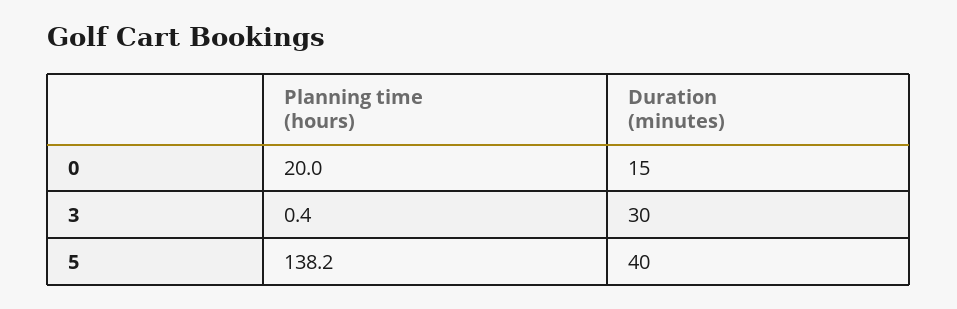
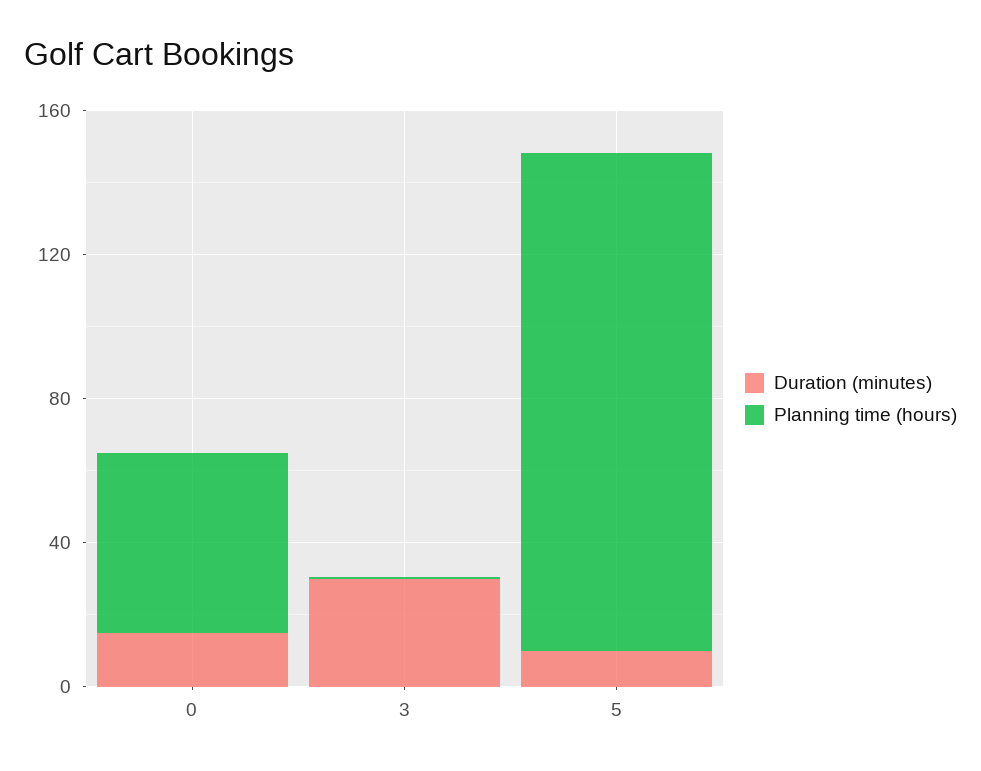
Planning time (hours), 0: 20 -> 50
Duration (minutes), 5: 40 -> 10

